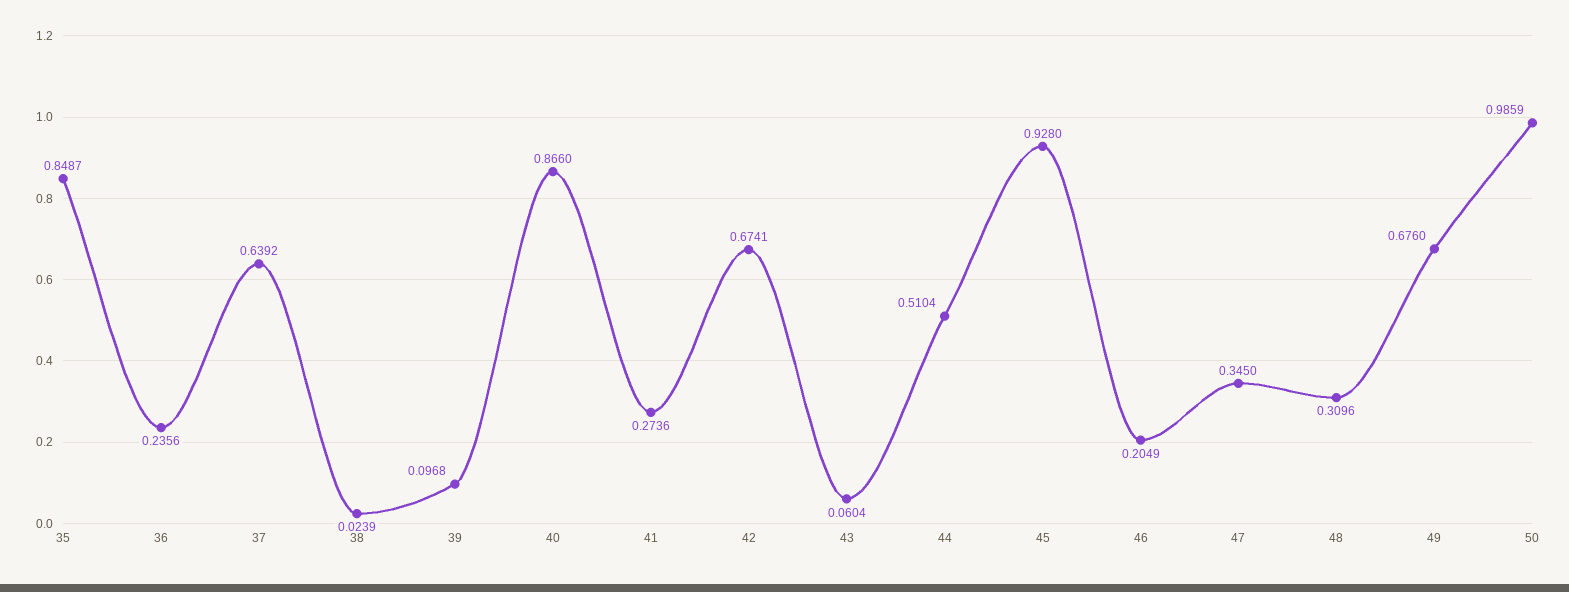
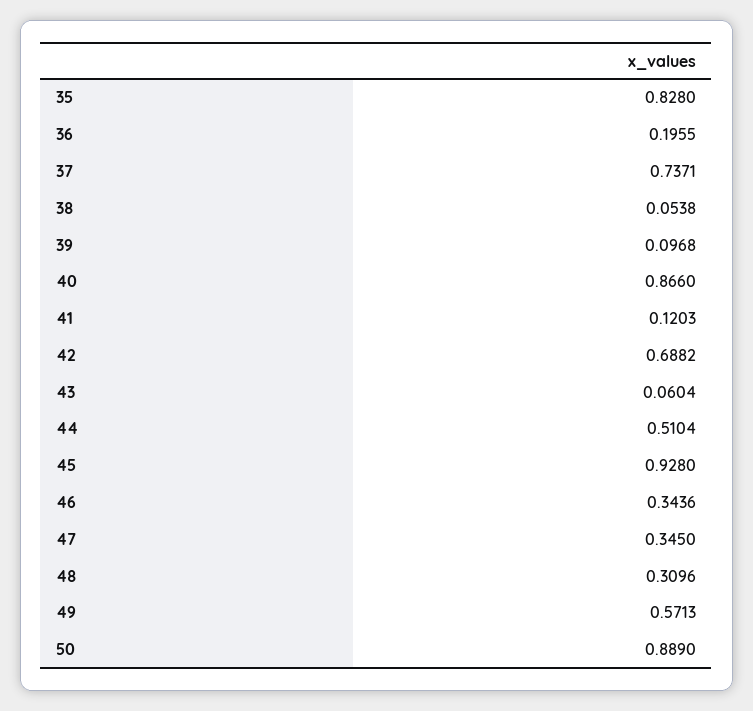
35: 0.8487 -> 0.828
36: 0.2356 -> 0.1955
37: 0.6392 -> 0.7371
38: 0.0239 -> 0.0538
41: 0.2736 -> 0.1203
42: 0.6741 -> 0.6882
46: 0.2049 -> 0.3436
49: 0.676 -> 0.5713
50: 0.9859 -> 0.889

